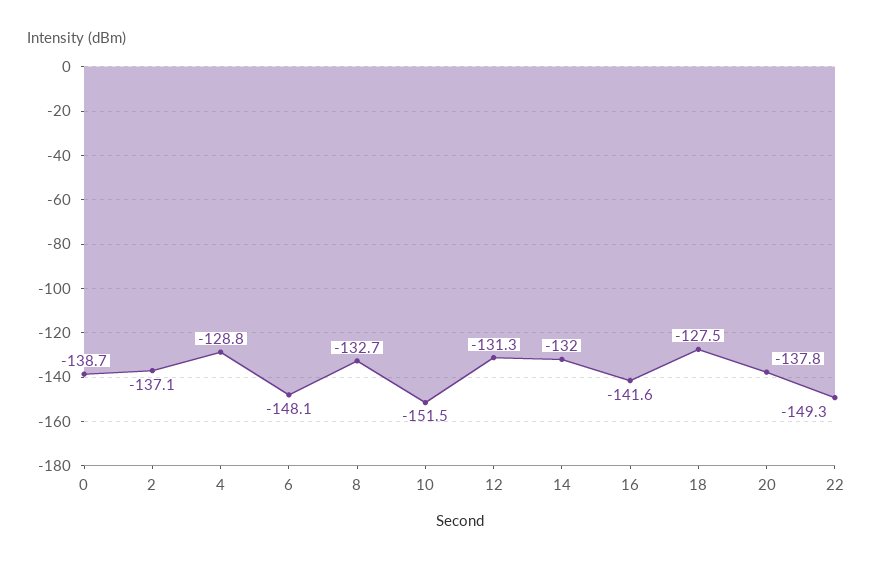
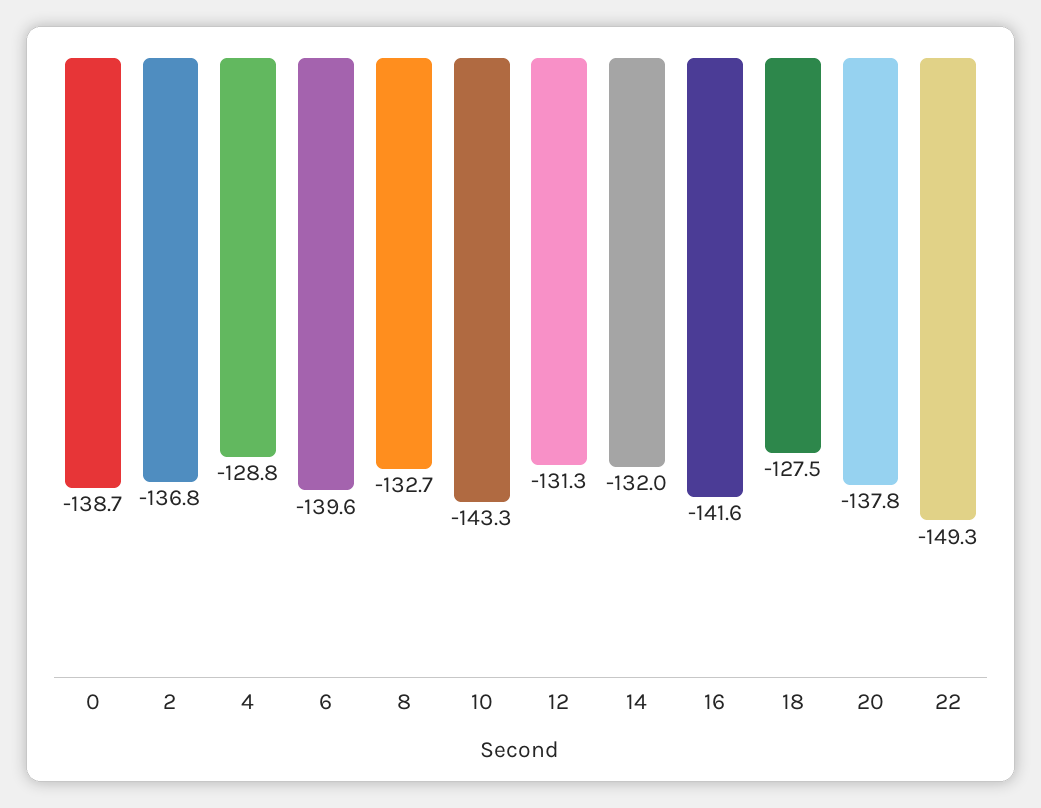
2: -137.1 -> -136.8
6: -148.1 -> -139.6
10: -151.5 -> -143.3

